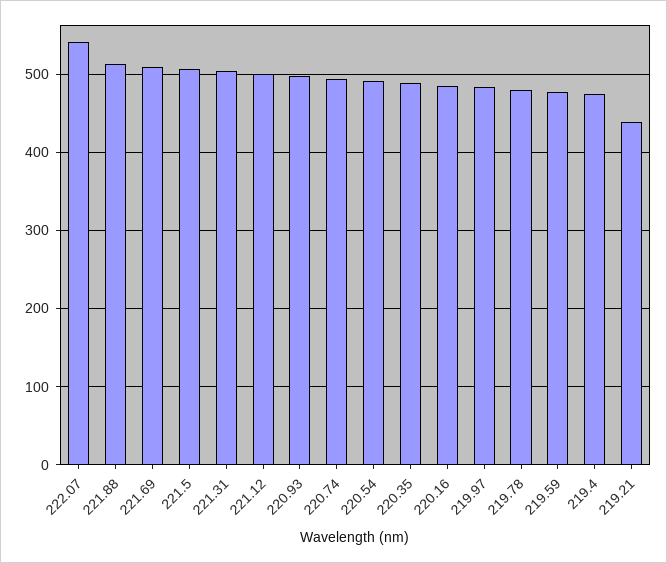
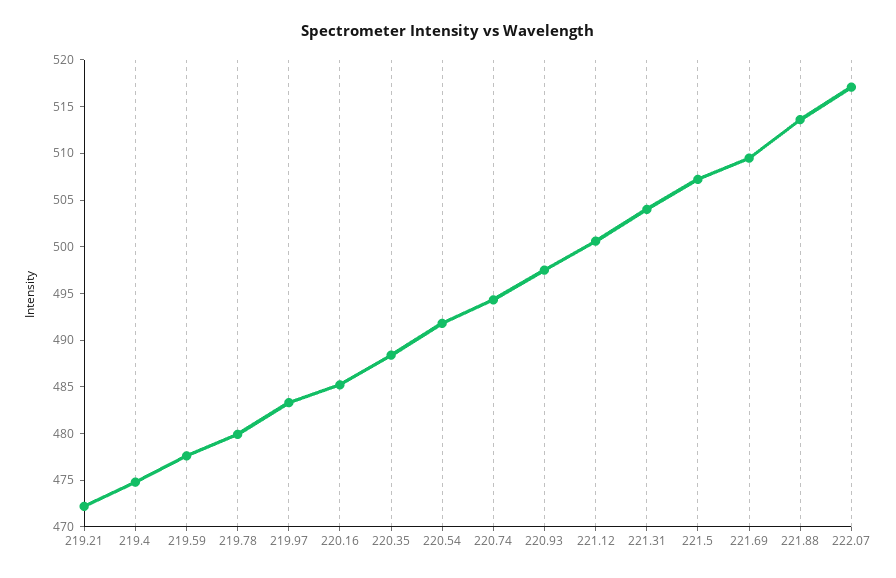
222.07: 540 -> 517
219.21: 440 -> 472

